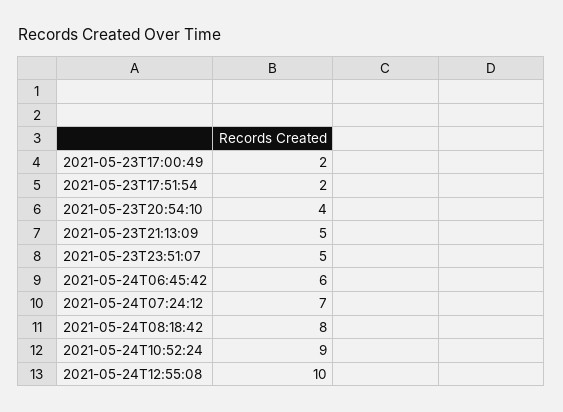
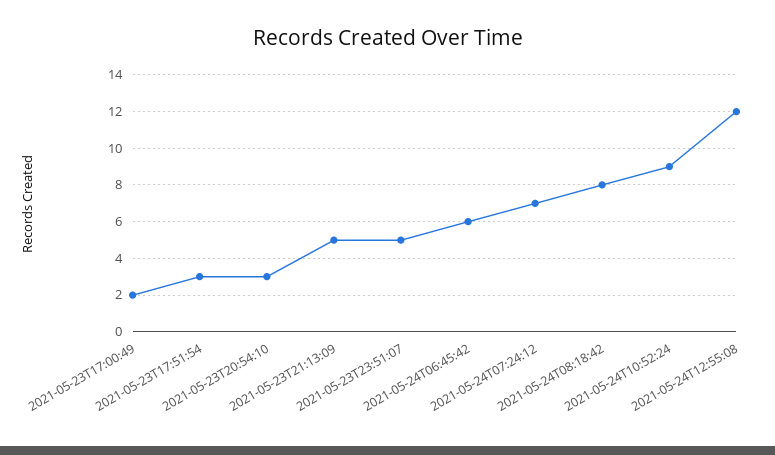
2021-05-23T17:51:54: 2 -> 3
2021-05-23T20:54:10: 4 -> 3
2021-05-24T12:55:08: 10 -> 12

